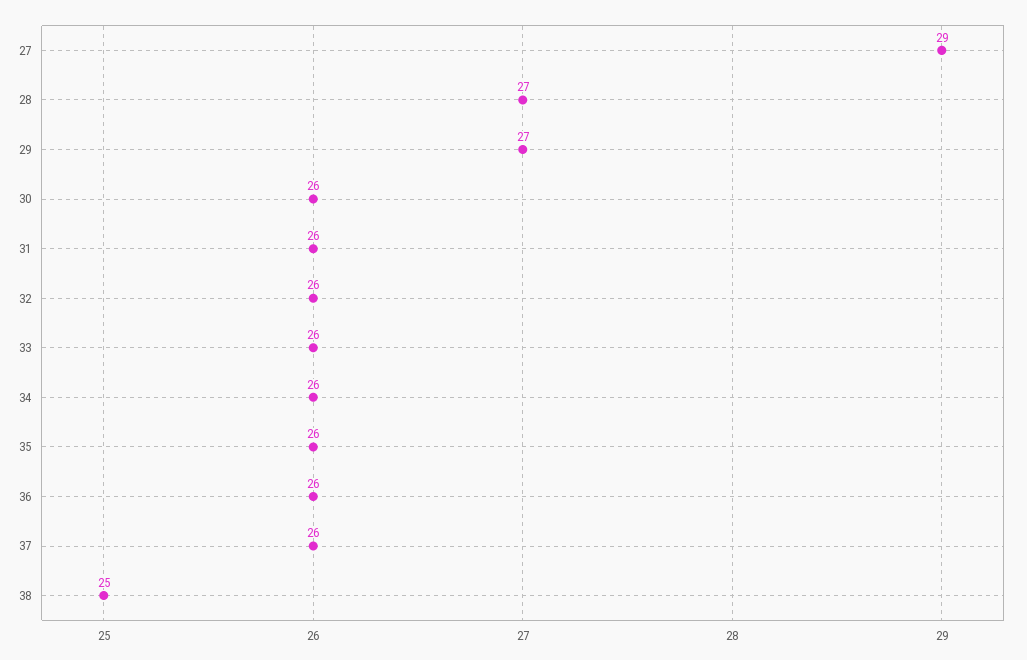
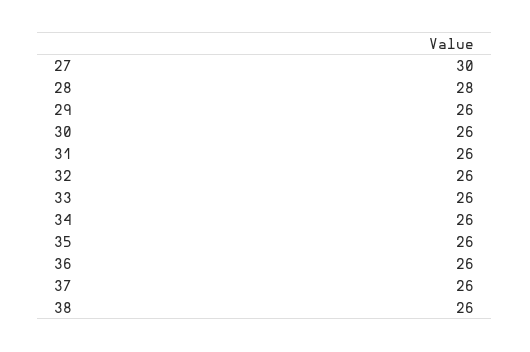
27: 29 -> 30
28: 27 -> 28
29: 27 -> 26
38: 25 -> 26

